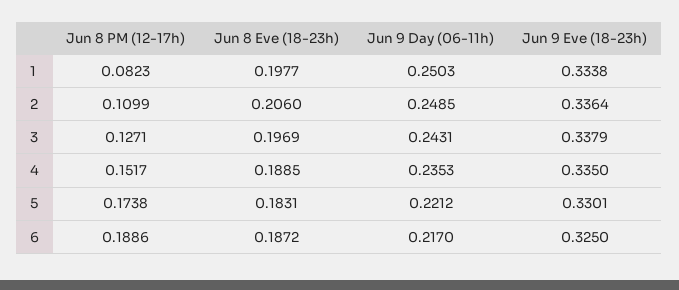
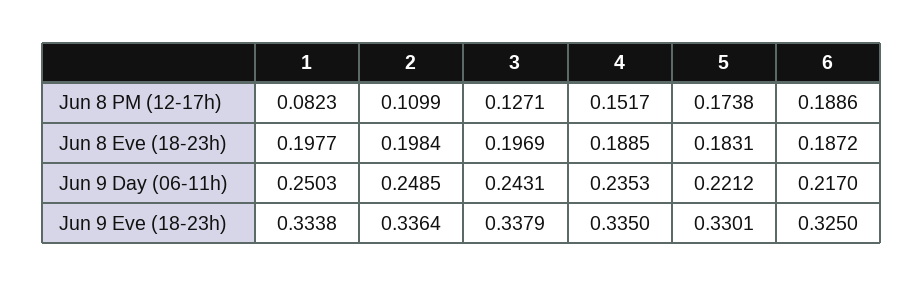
Jun 8 Eve (18-23h), 2: 0.206 -> 0.1984

